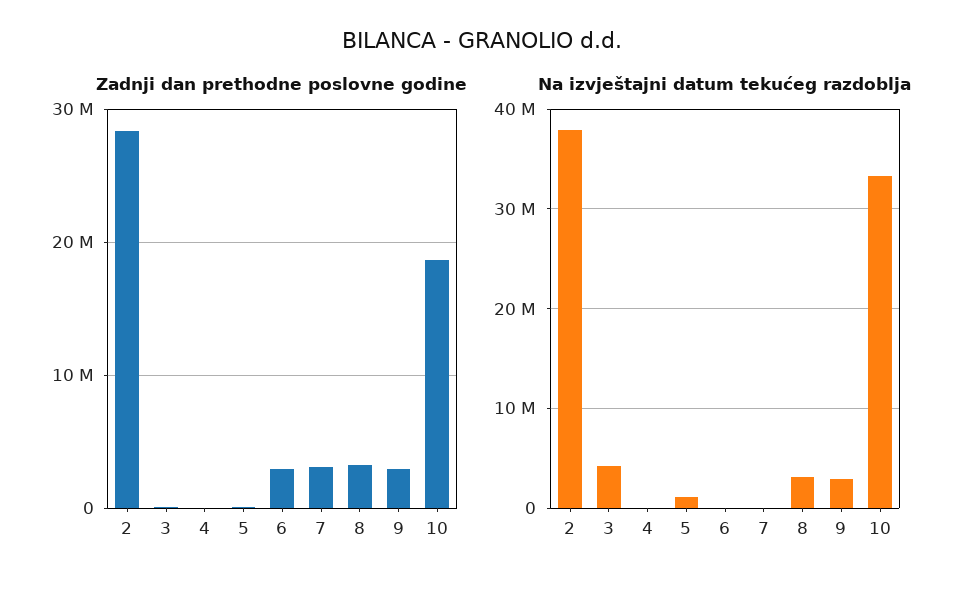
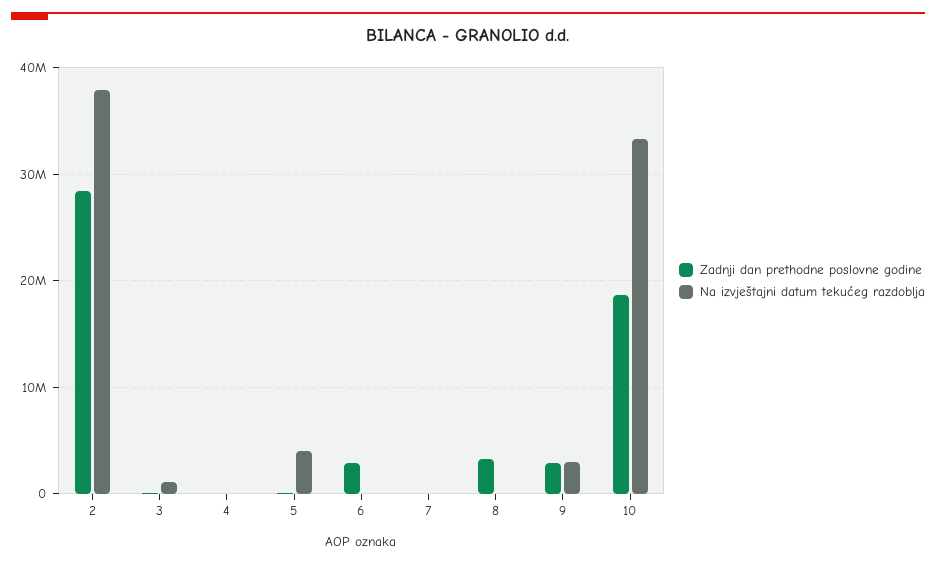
Zadnji dan prethodne poslovne godine, 7: 3000000 -> 0
Na izvještajni datum tekućeg razdoblja, 3: 4000000 -> 1000000
Na izvještajni datum tekućeg razdoblja, 5: 1000000 -> 4000000
Na izvještajni datum tekućeg razdoblja, 8: 3000000 -> 0

